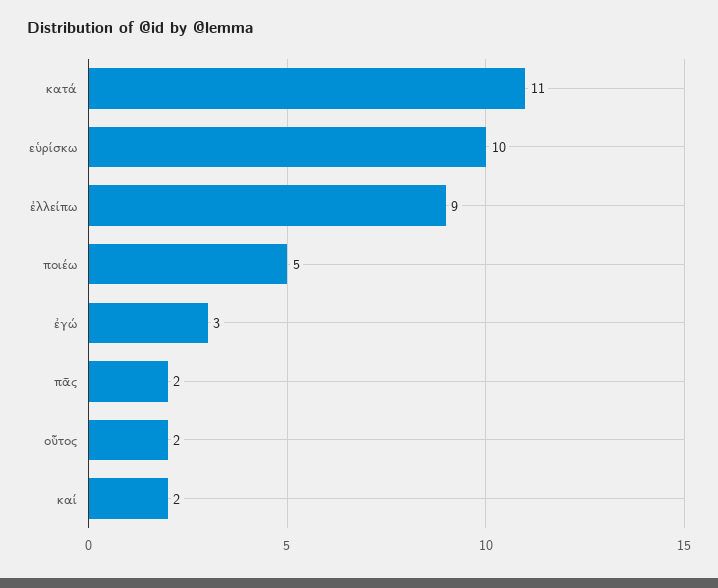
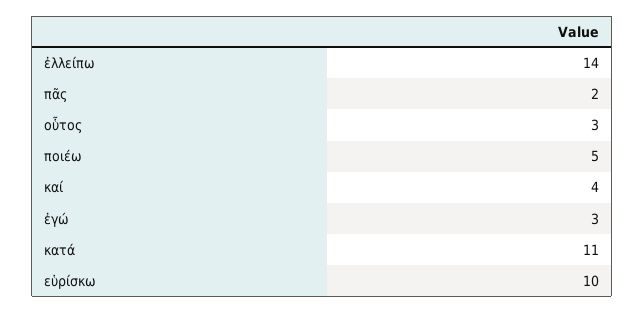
ἐλλείπω: 9 -> 14
οὗτος: 2 -> 3
καί: 2 -> 4

